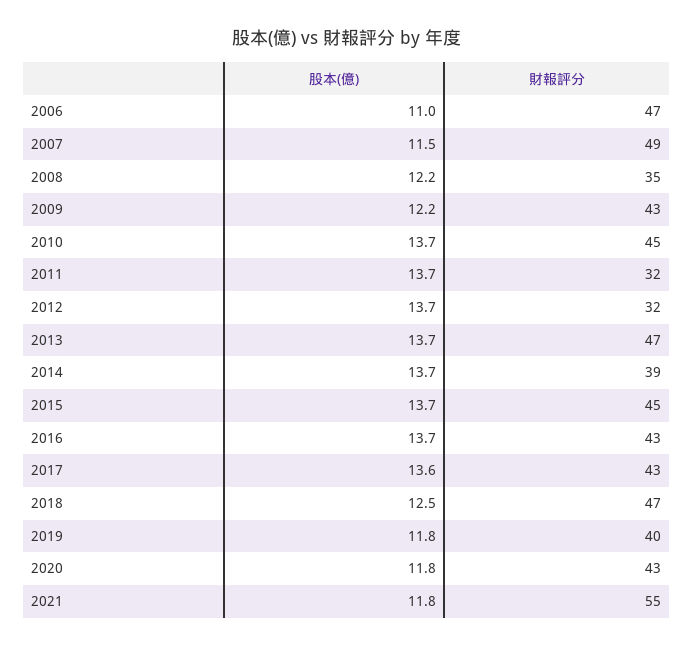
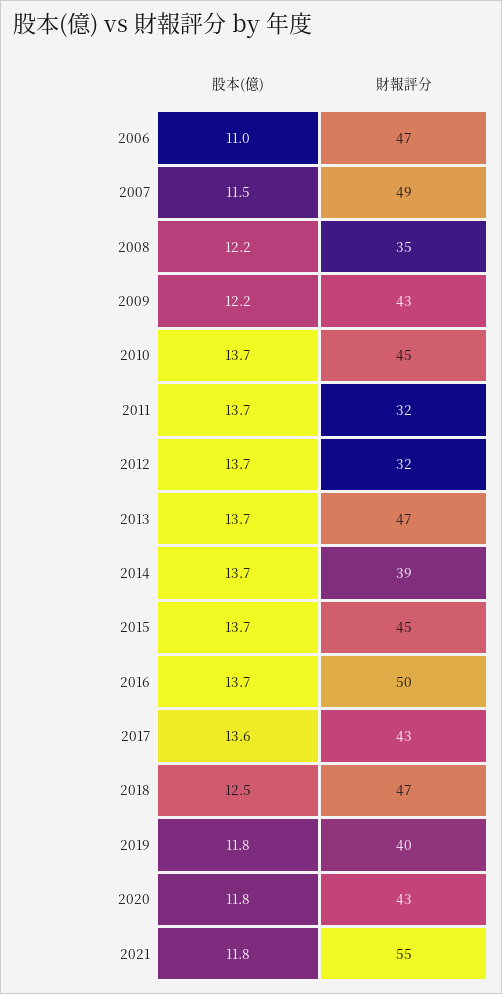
財報評分, 2016: 43 -> 50

